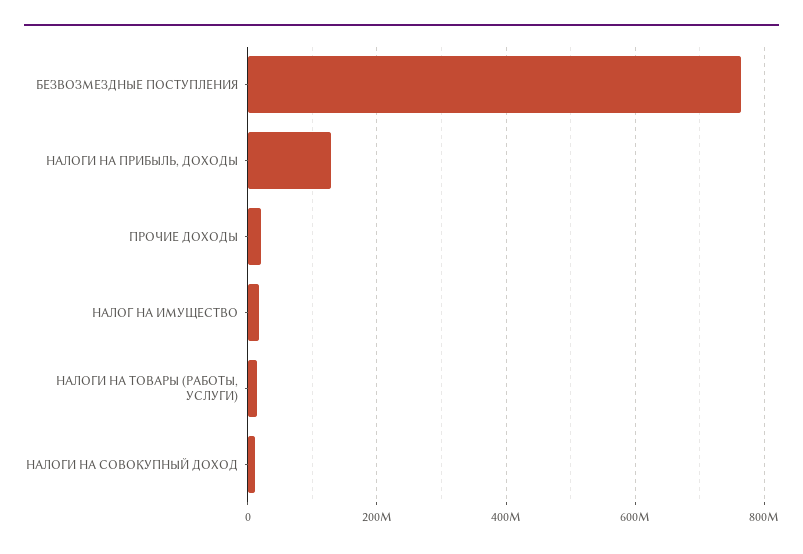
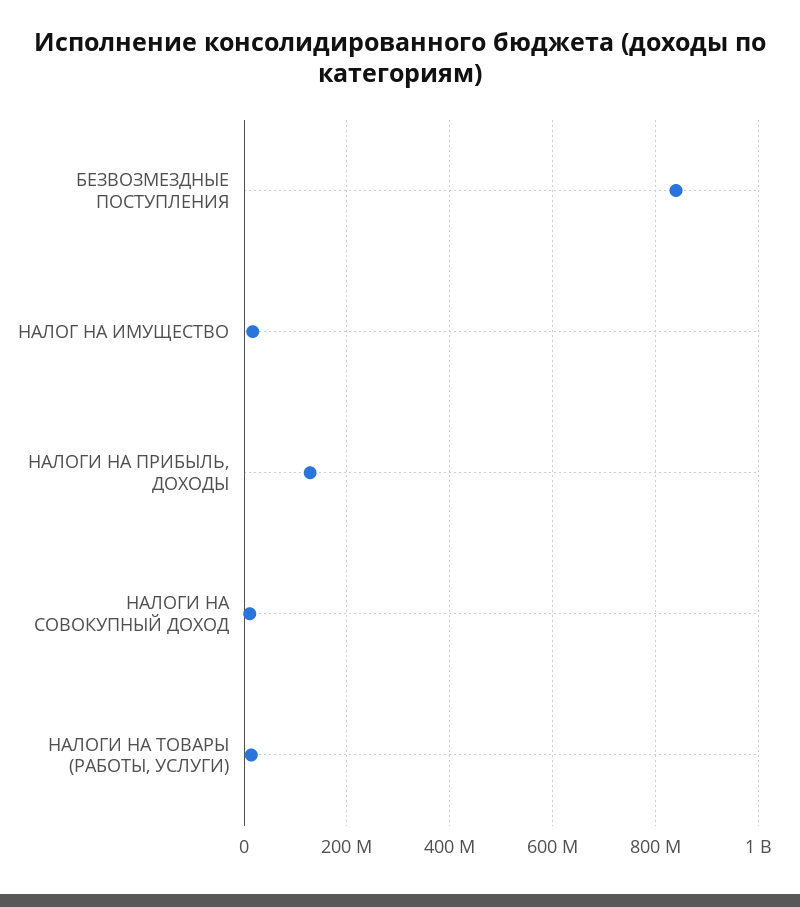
БЕЗВОЗМЕЗДНЫЕ ПОСТУПЛЕНИЯ: 760000000 -> 840000000
ПРОЧИЕ ДОХОДЫ: 20000000 -> none

